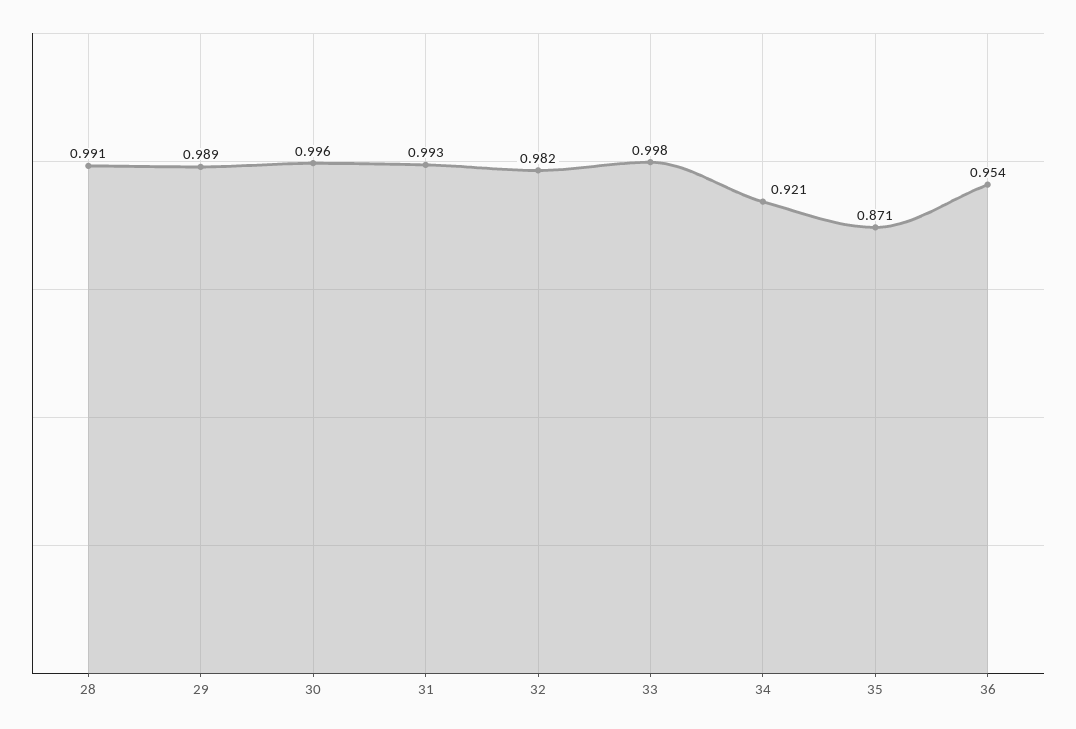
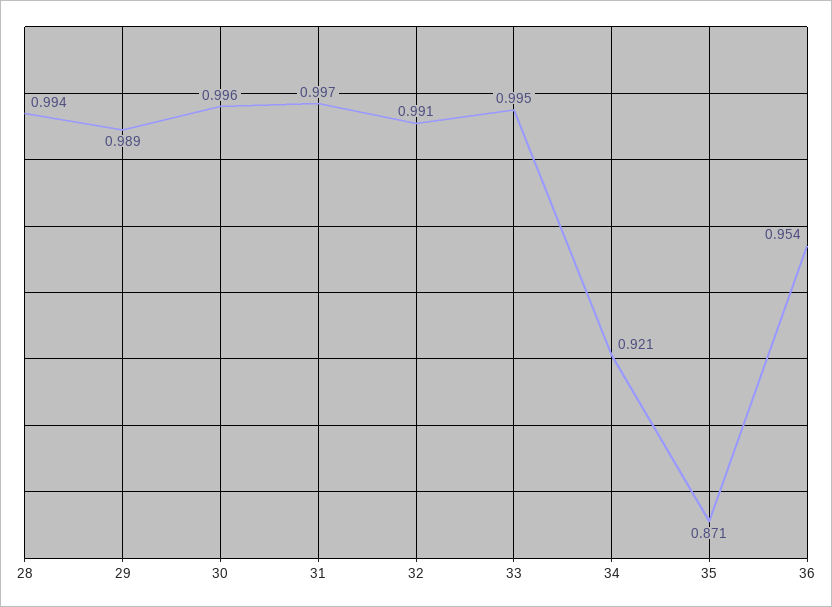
28: 0.991 -> 0.994
31: 0.993 -> 0.997
32: 0.982 -> 0.991
33: 0.998 -> 0.995

